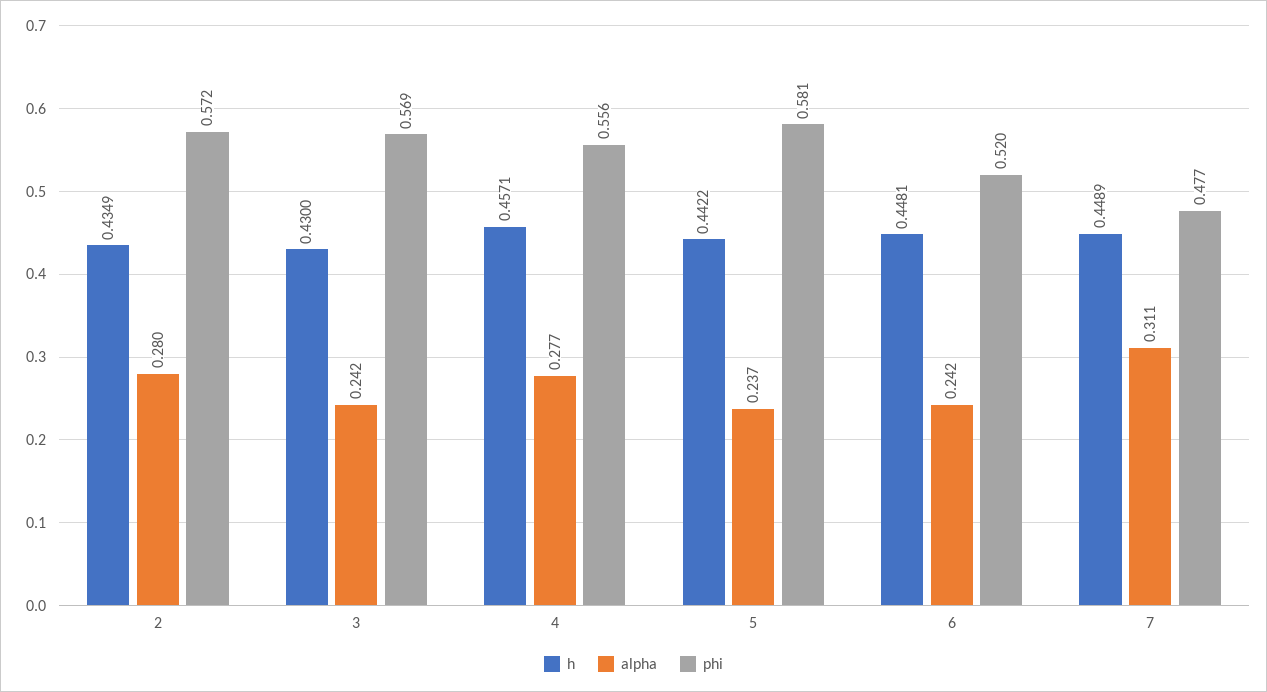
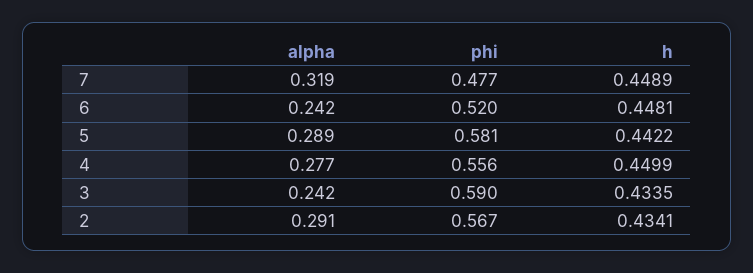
h, 2: 0.4349 -> 0.4341
alpha, 2: 0.28 -> 0.291
phi, 2: 0.572 -> 0.567
h, 3: 0.43 -> 0.4335
phi, 3: 0.569 -> 0.59
h, 4: 0.4571 -> 0.4499
alpha, 5: 0.237 -> 0.289
alpha, 7: 0.311 -> 0.319

